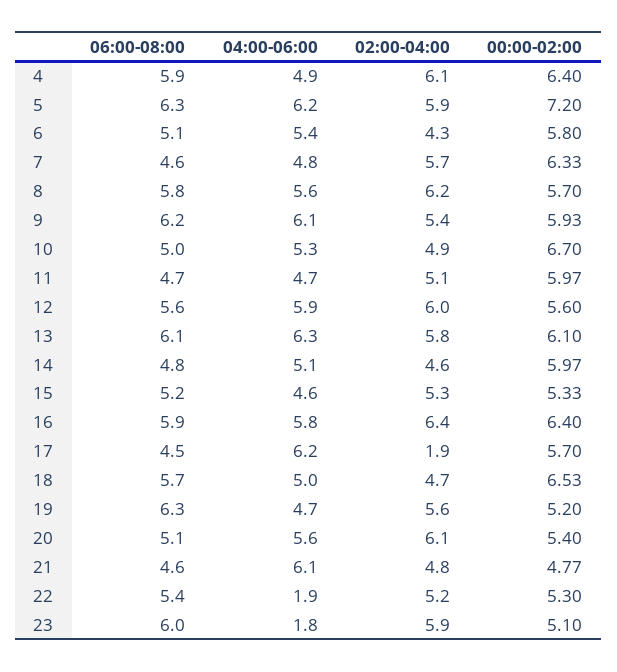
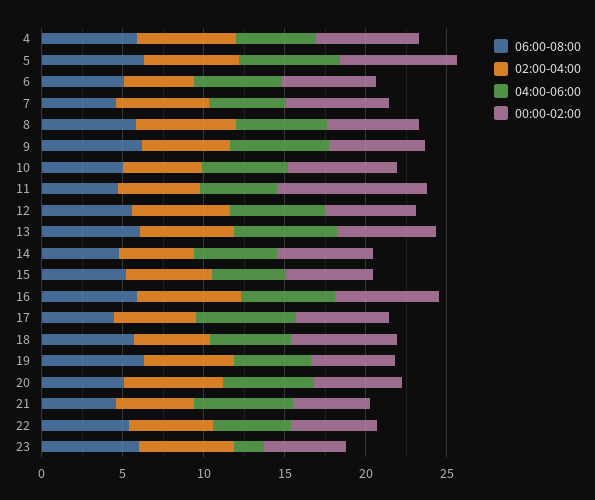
00:00-02:00, 11: 5.97 -> 9
02:00-04:00, 17: 1.9 -> 5
04:00-06:00, 22: 1.9 -> 5

